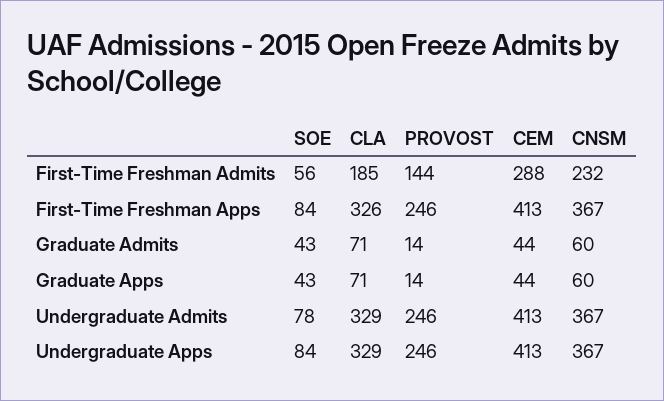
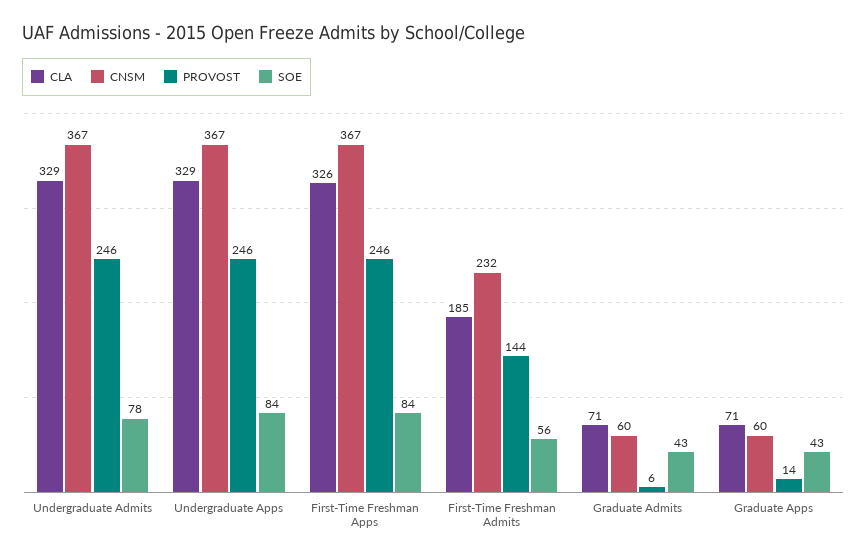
CEM, First-Time Freshman Admits: 288 -> none
CEM, First-Time Freshman Apps: 413 -> none
PROVOST, Graduate Admits: 14 -> 6
CEM, Graduate Admits: 44 -> none
CEM, Graduate Apps: 44 -> none
CEM, Undergraduate Admits: 413 -> none
CEM, Undergraduate Apps: 413 -> none

